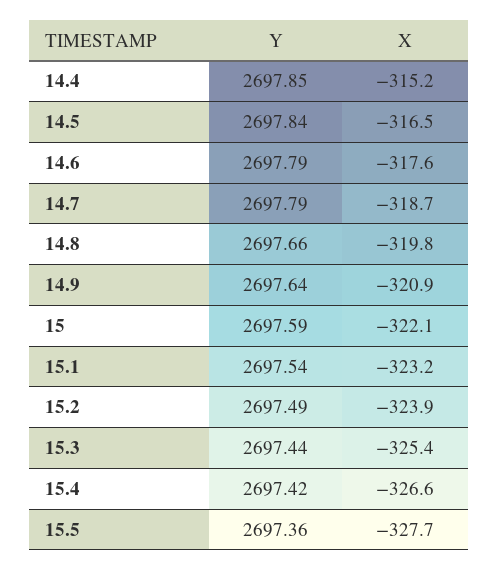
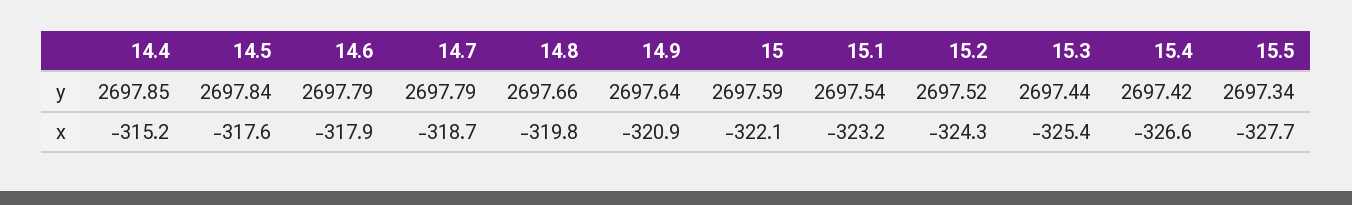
X, 14.5: -316.5 -> -317.6
X, 14.6: -317.6 -> -317.9
Y, 15.2: 2697.49 -> 2697.52
X, 15.2: -323.9 -> -324.3
Y, 15.5: 2697.36 -> 2697.34

